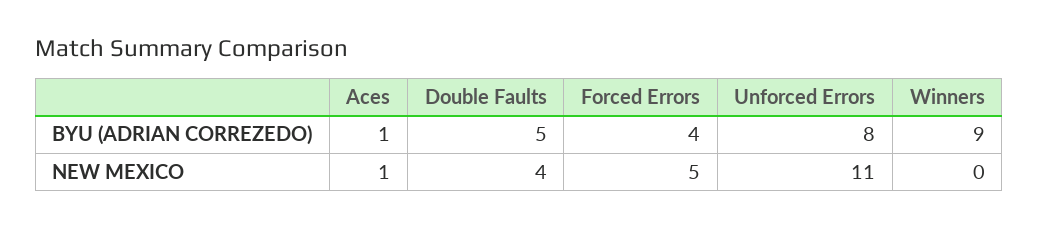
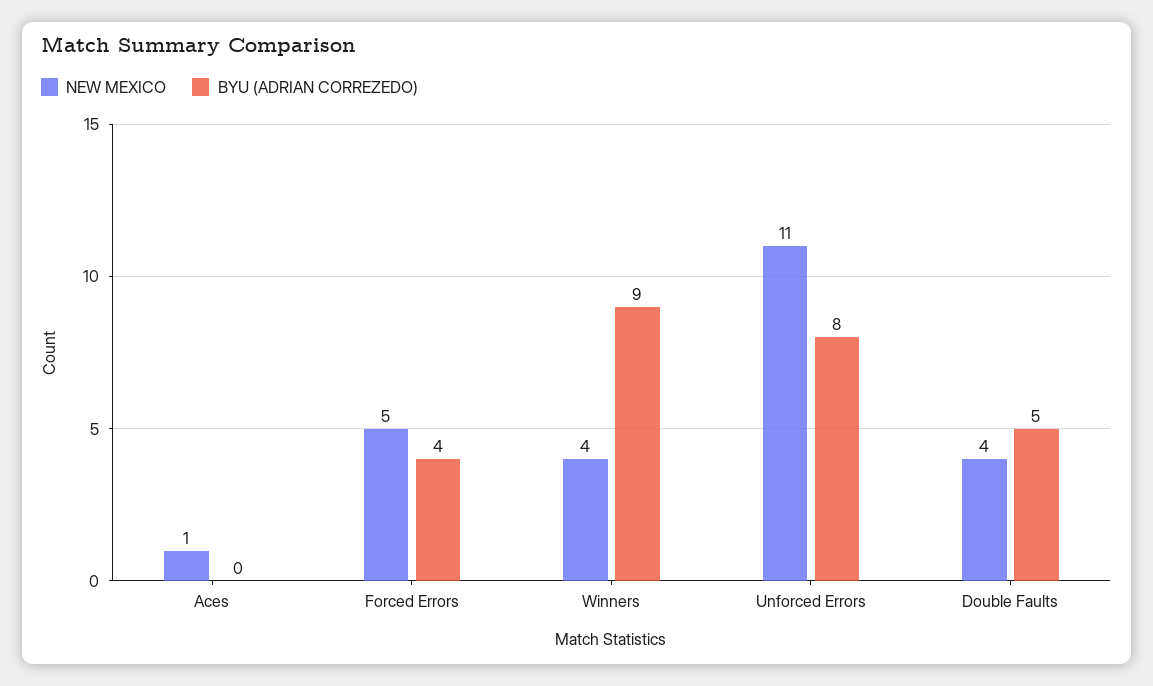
BYU (ADRIAN CORREZEDO), Aces: 1 -> 0
NEW MEXICO, Winners: 0 -> 4

